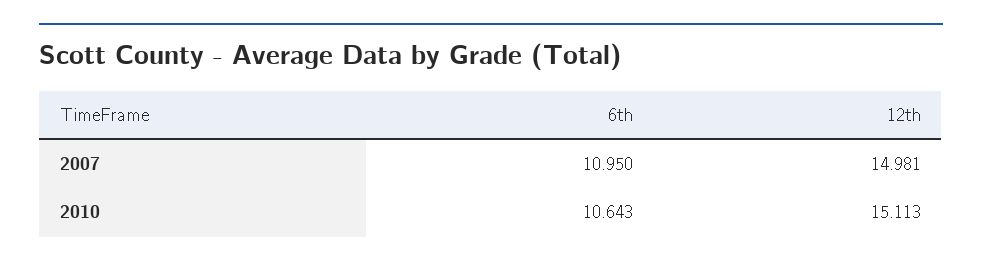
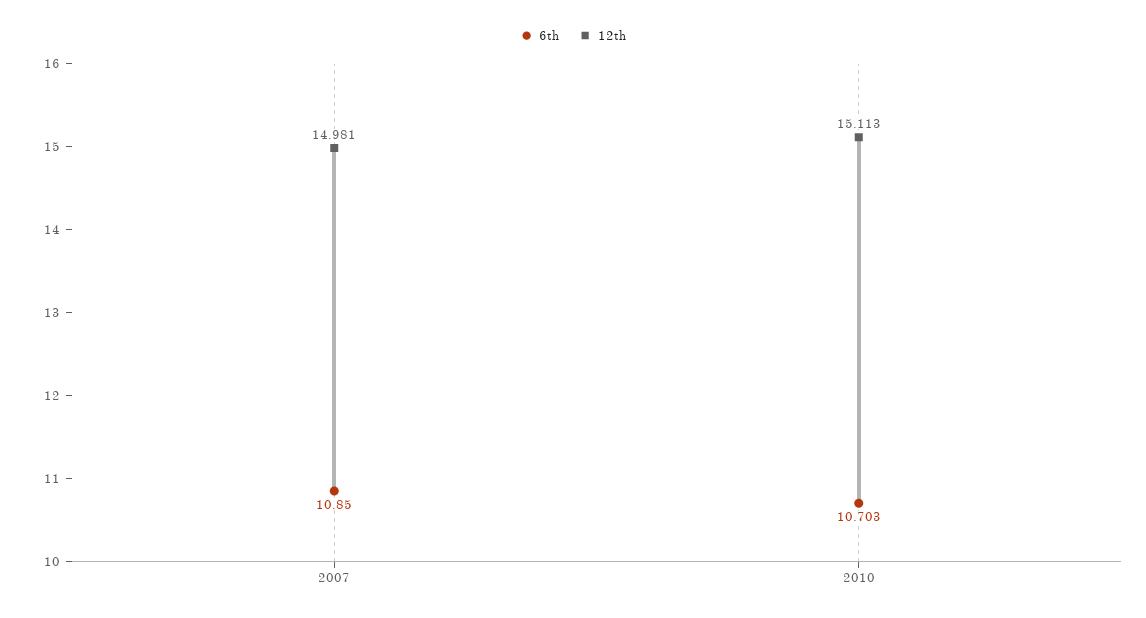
6th, 2007: 10.95 -> 10.85
6th, 2010: 10.643 -> 10.703

